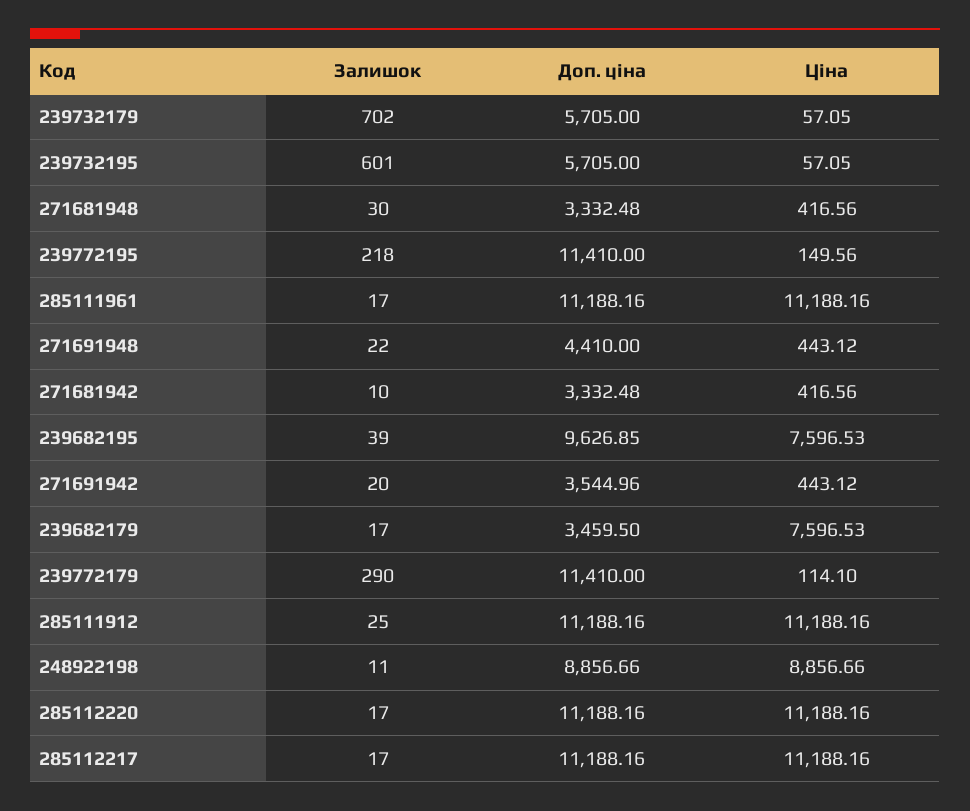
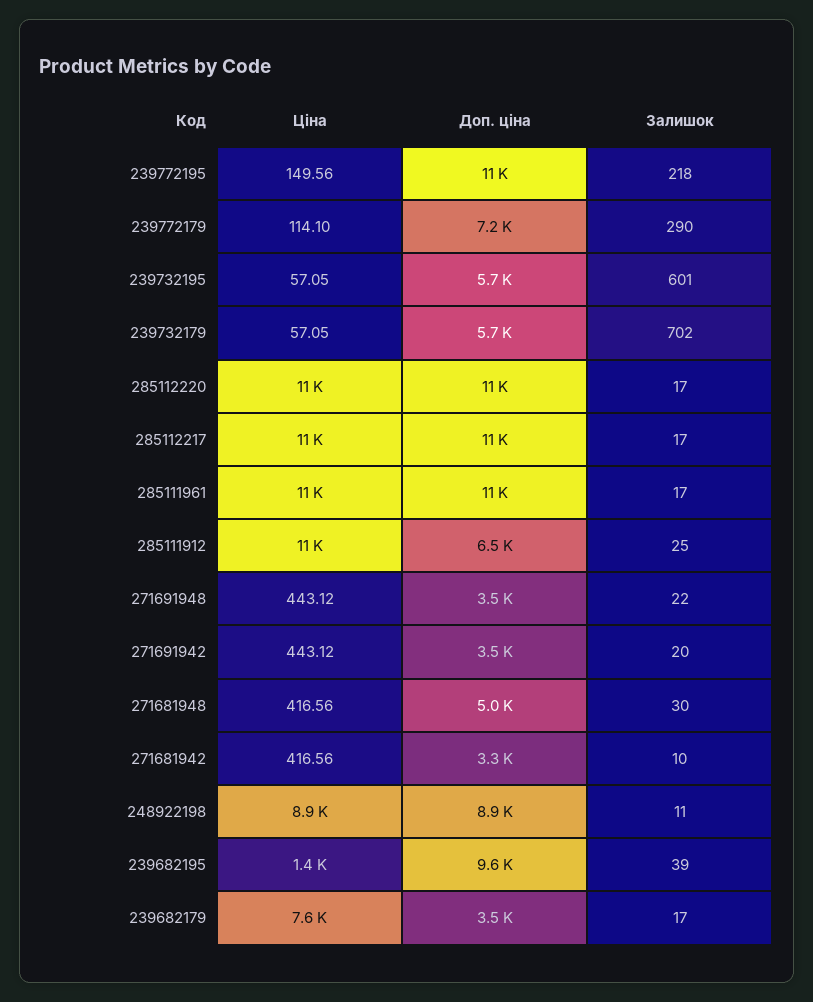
Доп. ціна, 271681948: 3332.48 -> 5000
Доп. ціна, 271691948: 4410 -> 3500
Ціна, 239682195: 7596.53 -> 1400
Доп. ціна, 239772179: 11410 -> 7200
Доп. ціна, 285111912: 11188.16 -> 6500

